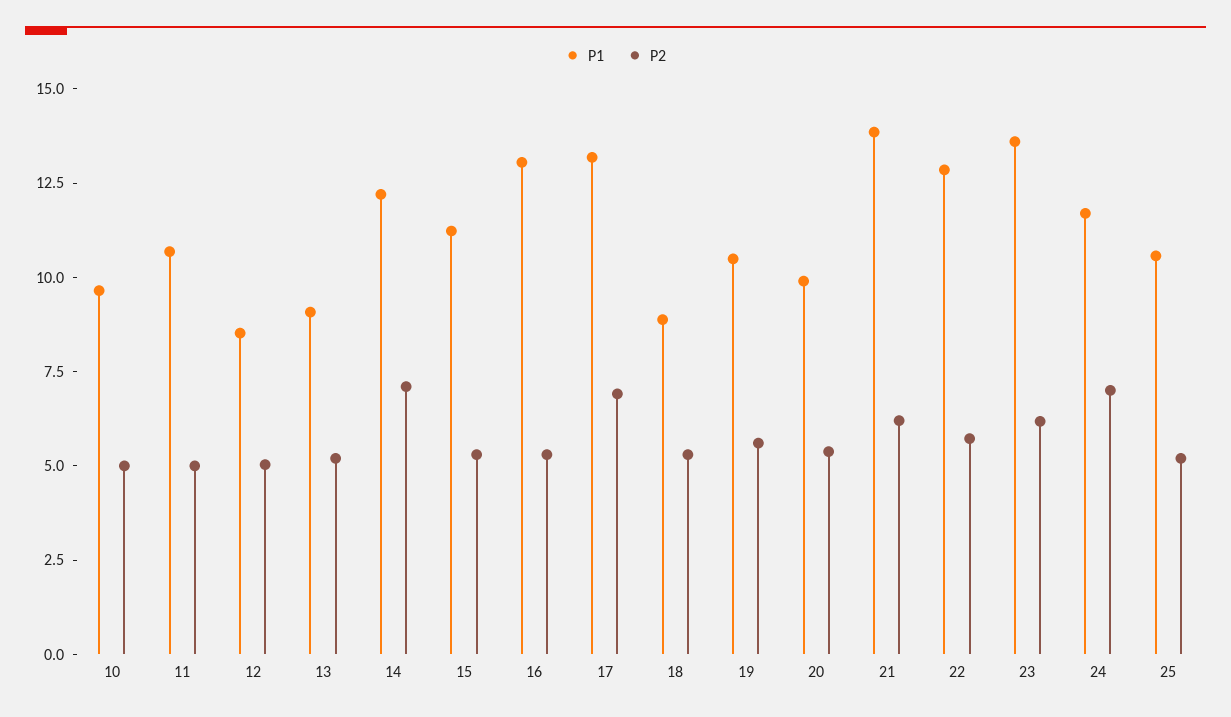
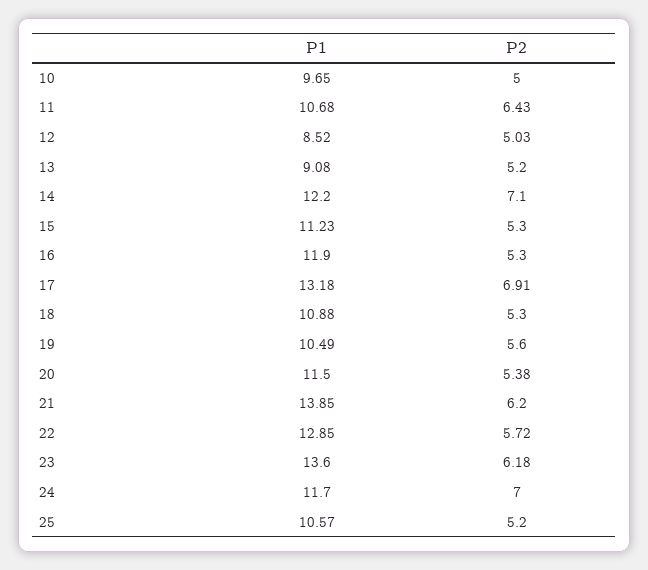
P2, 11: 5 -> 6.43
P1, 16: 13 -> 11.9
P1, 18: 9 -> 10.88
P1, 20: 10 -> 11.5

